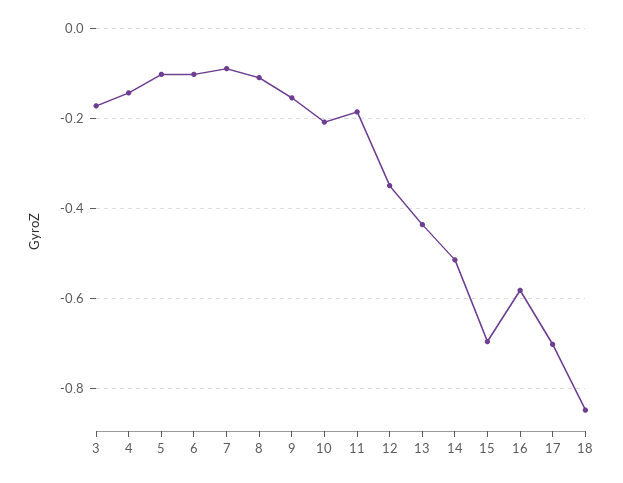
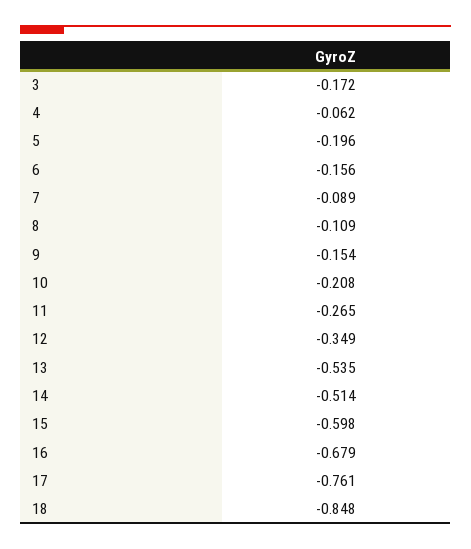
4: -0.14 -> -0.062
5: -0.1 -> -0.196
6: -0.1 -> -0.156
11: -0.18 -> -0.265
13: -0.44 -> -0.535
15: -0.7 -> -0.598
16: -0.58 -> -0.679
17: -0.7 -> -0.761

